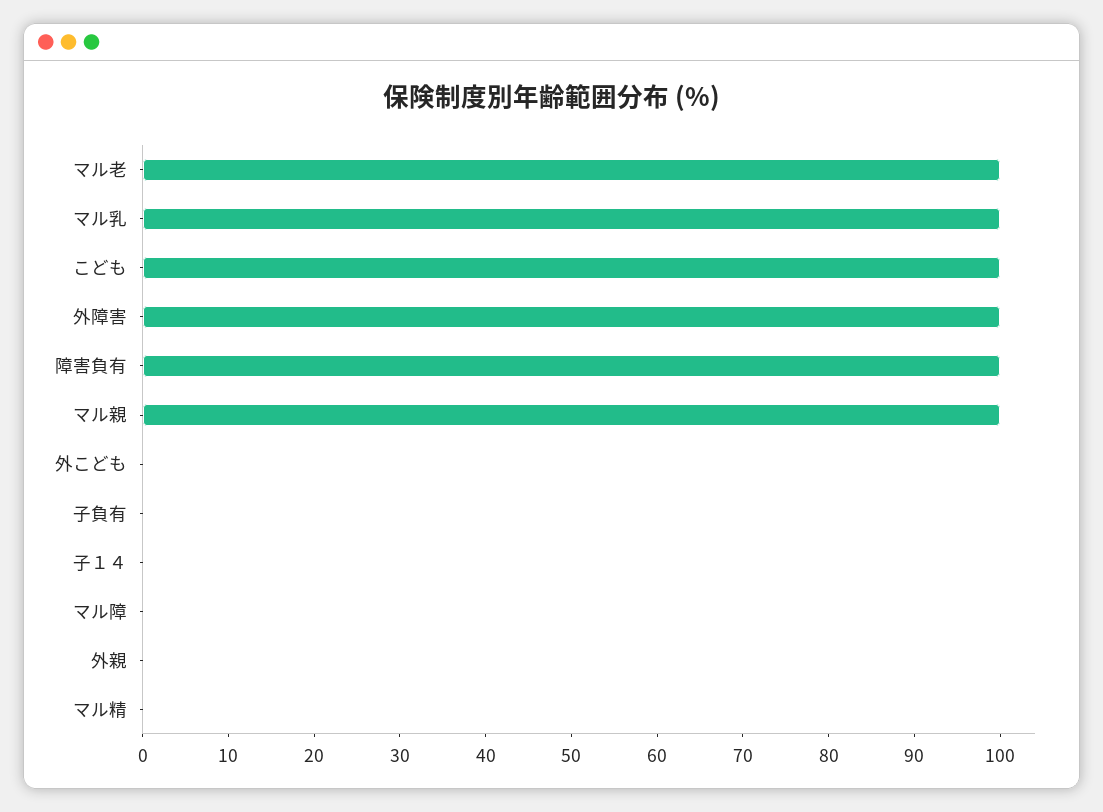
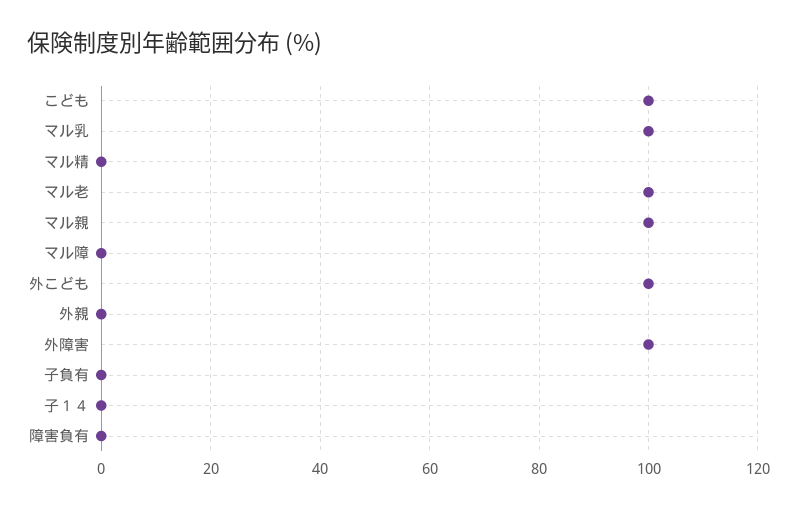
障害負有: 100 -> 0
外こども: 0 -> 100

